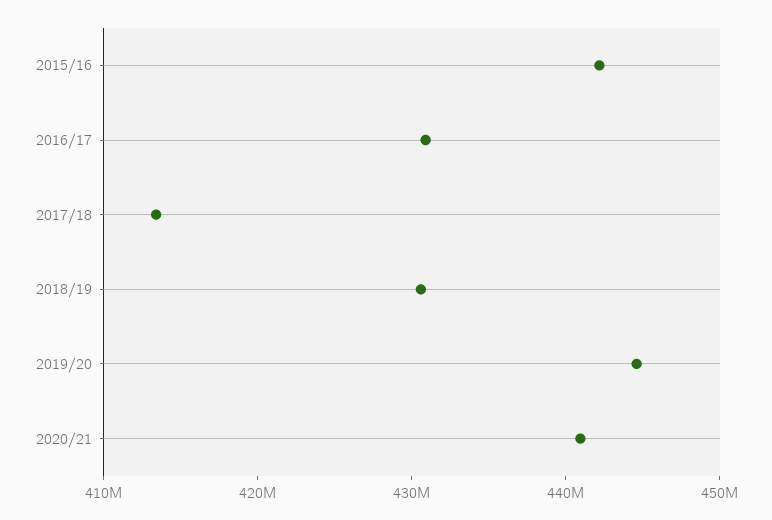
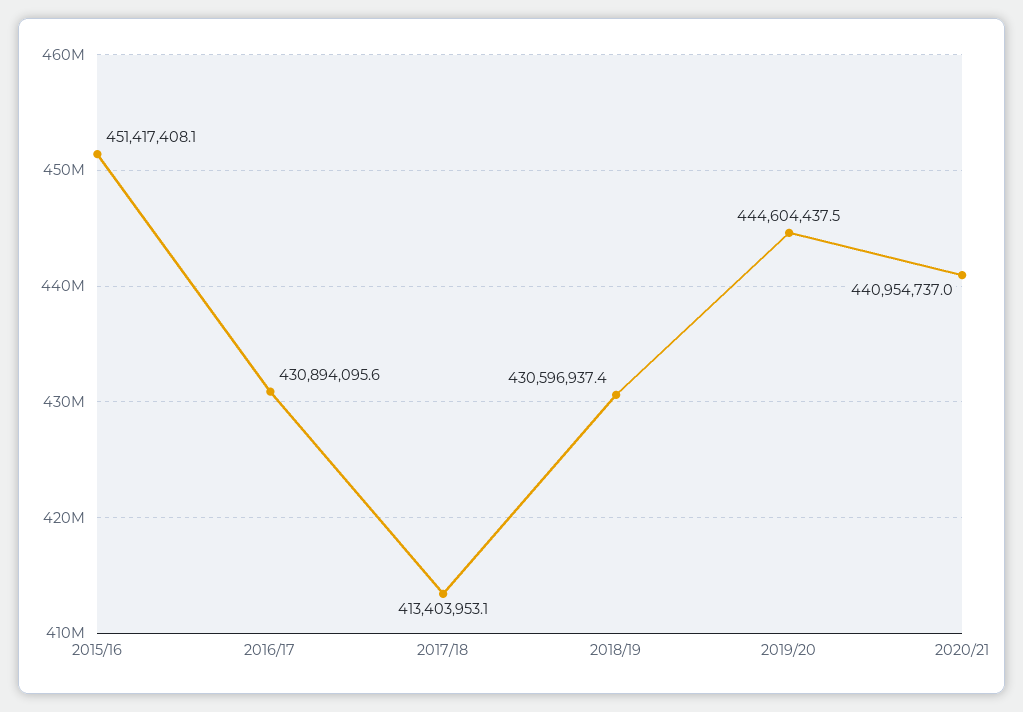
2015/16: 442000000 -> 451417408.1

